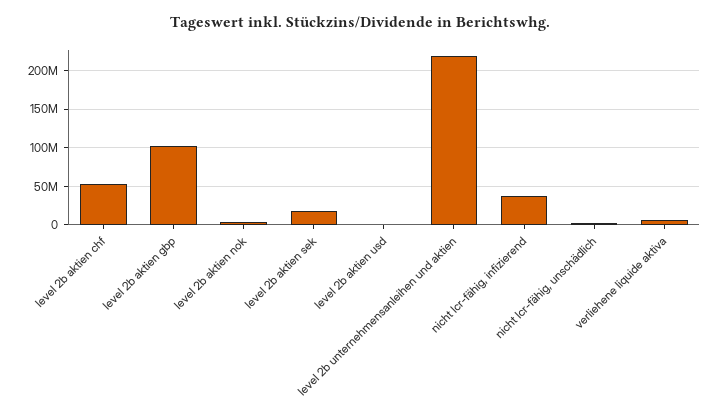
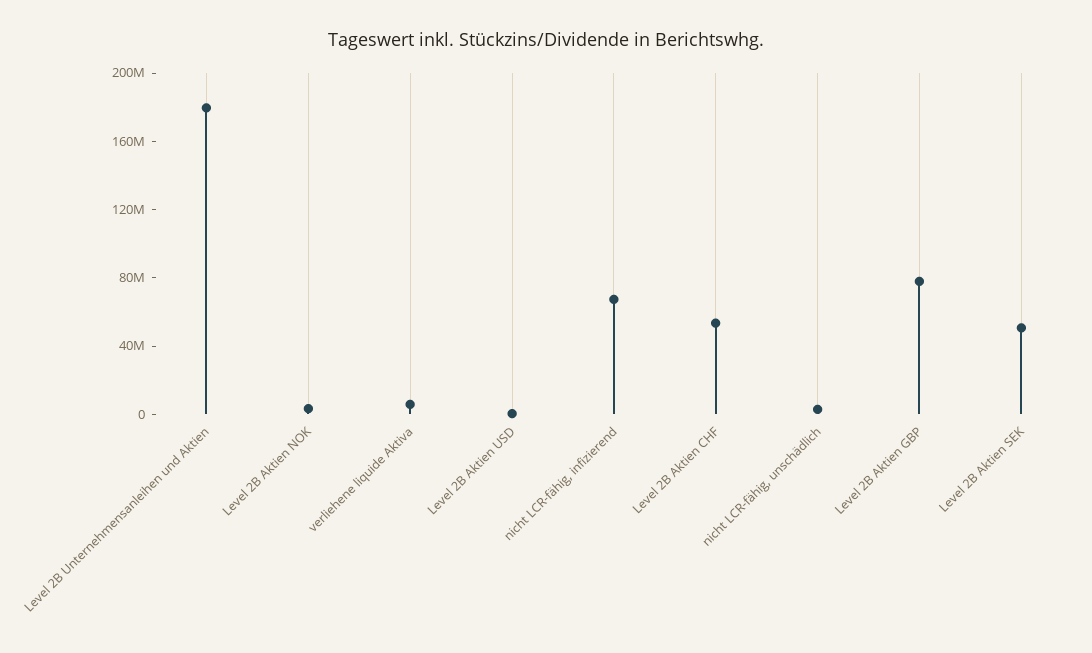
level 2b aktien gbp: 100000000 -> 80000000
level 2b aktien sek: 20000000 -> 50000000
level 2b unternehmensanleihen und aktien: 220000000 -> 180000000
nicht lcr-fähig, infizierend: 40000000 -> 70000000

